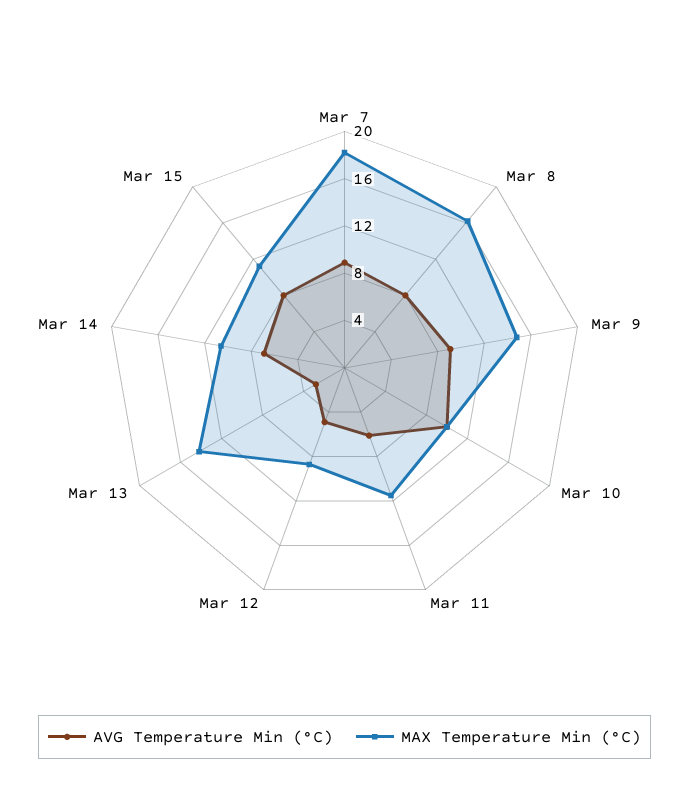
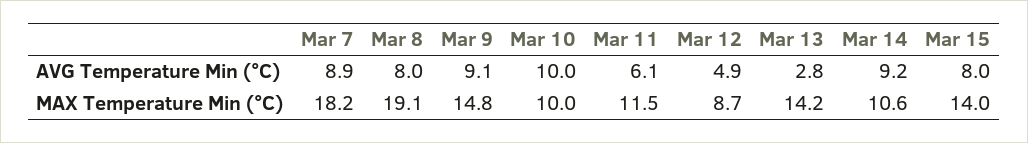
MAX Temperature Min (°C), Mar 8: 16 -> 19.1
AVG Temperature Min (°C), Mar 14: 7 -> 9.2
MAX Temperature Min (°C), Mar 15: 11 -> 14

